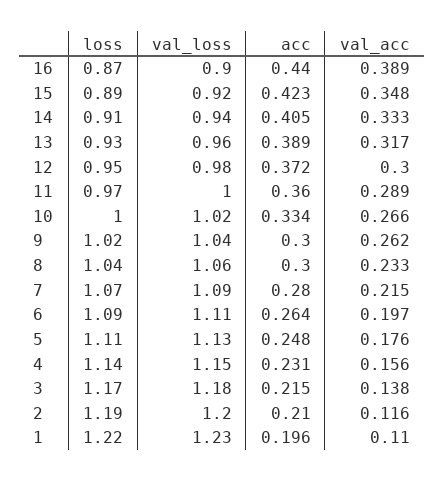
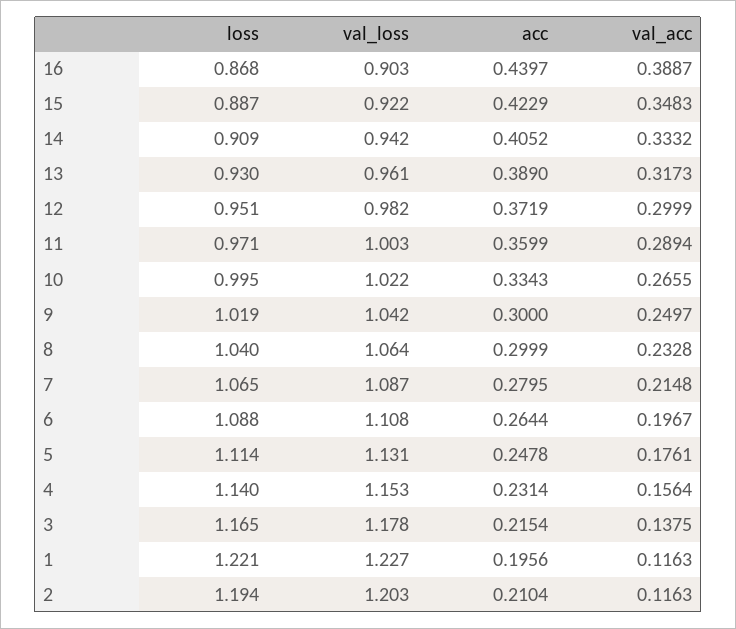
val_acc, 9: 0.262 -> 0.2497
val_acc, 1: 0.11 -> 0.1163

